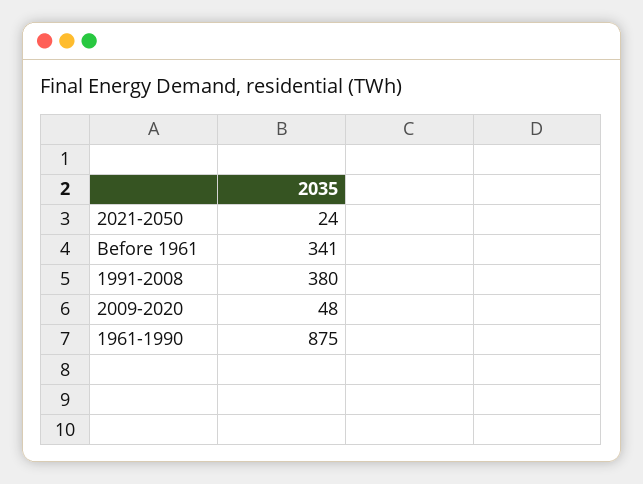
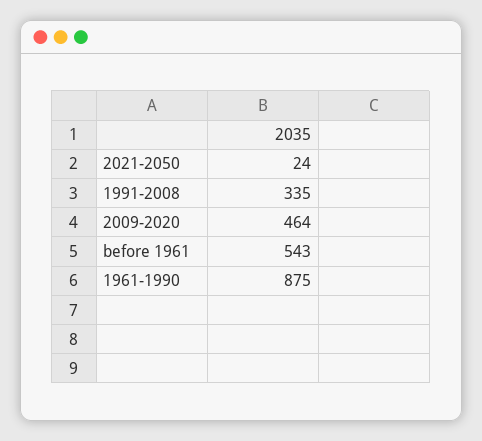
Before 1961: 341 -> 543
1991-2008: 380 -> 335
2009-2020: 48 -> 464

